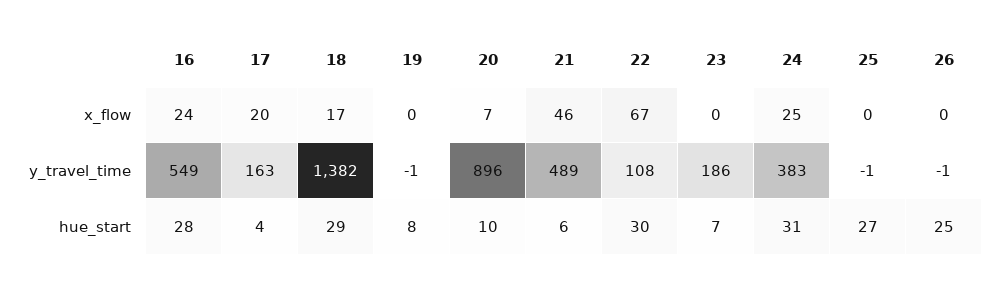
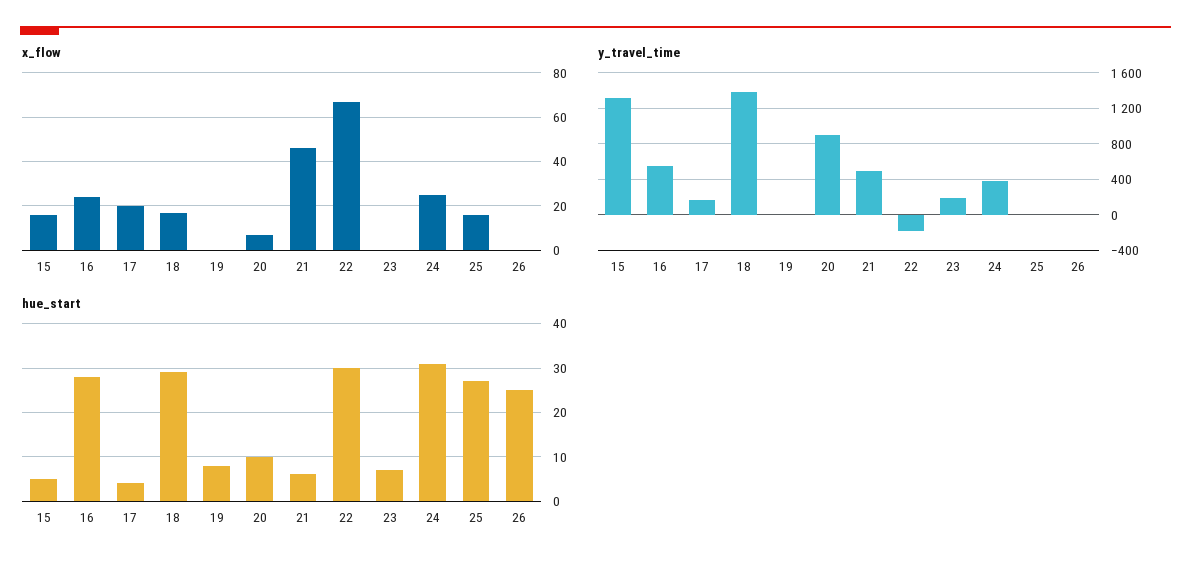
x_flow, 25: 0 -> 15
y_travel_time, 22: 108 -> -200
x_flow, 15: none -> 15
y_travel_time, 15: none -> 1300
hue_start, 15: none -> 5

